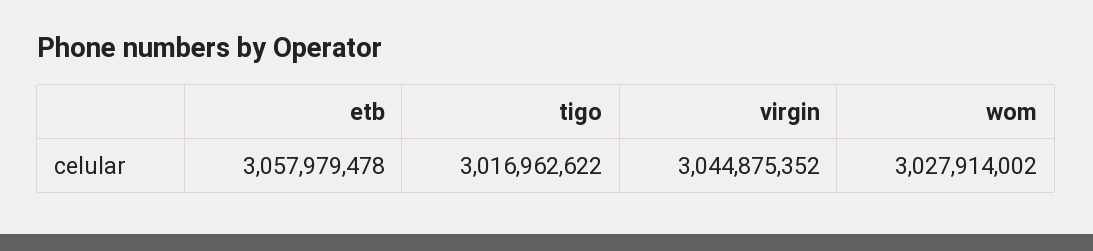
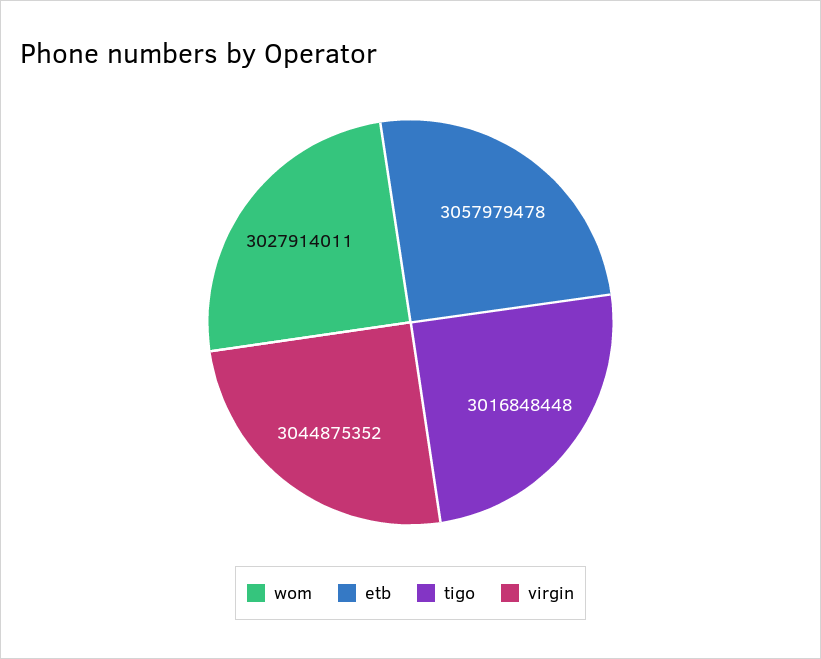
tigo: 3016962622 -> 3016848448
wom: 3027914002 -> 3027914011

